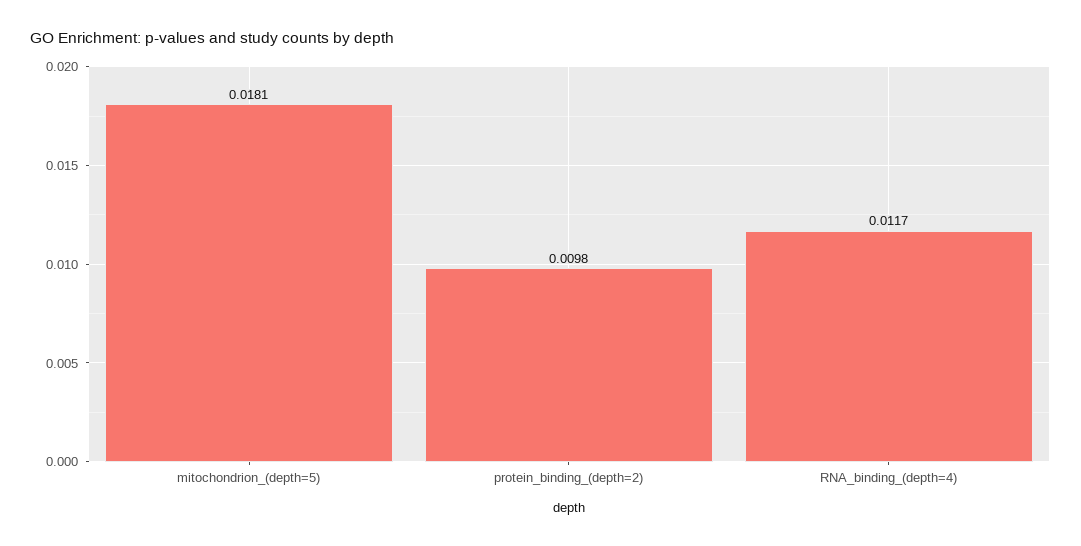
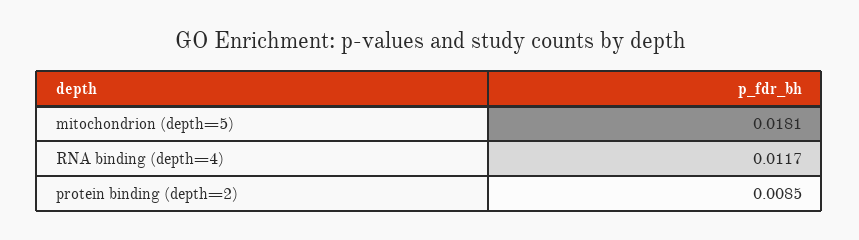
protein_binding_(depth=2): 0.0098 -> 0.0085

